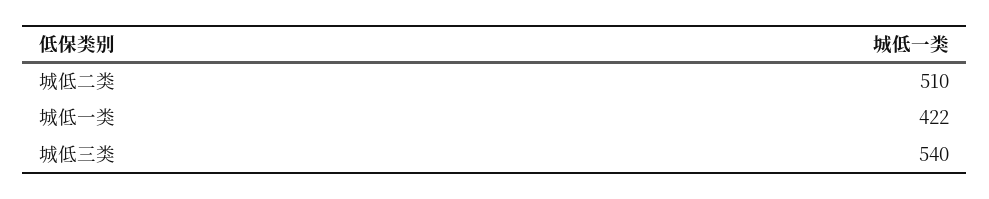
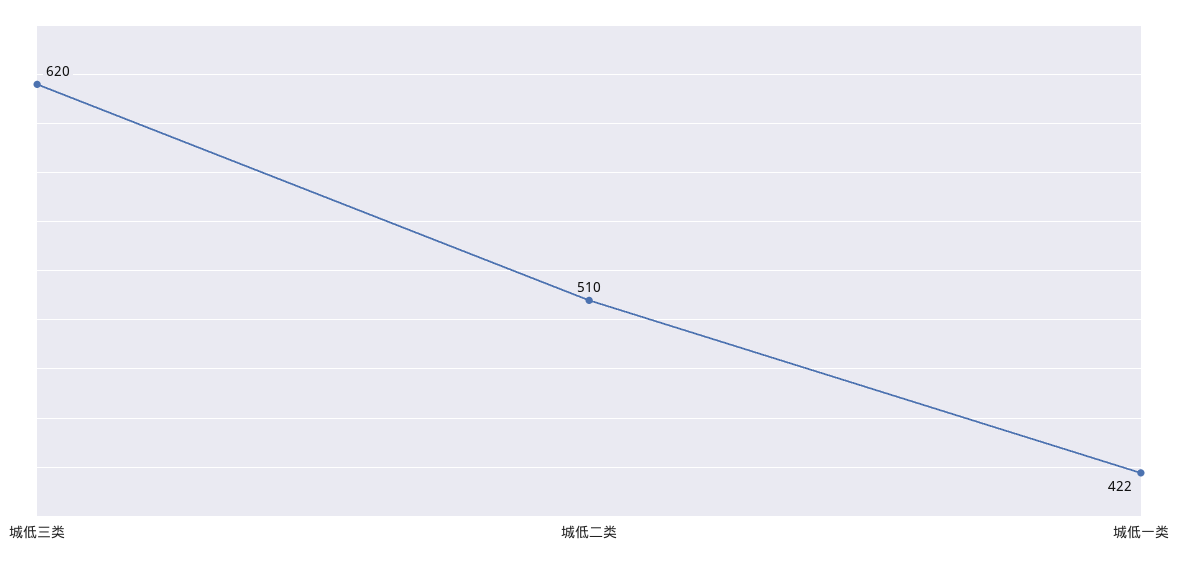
城低三类: 540 -> 620

